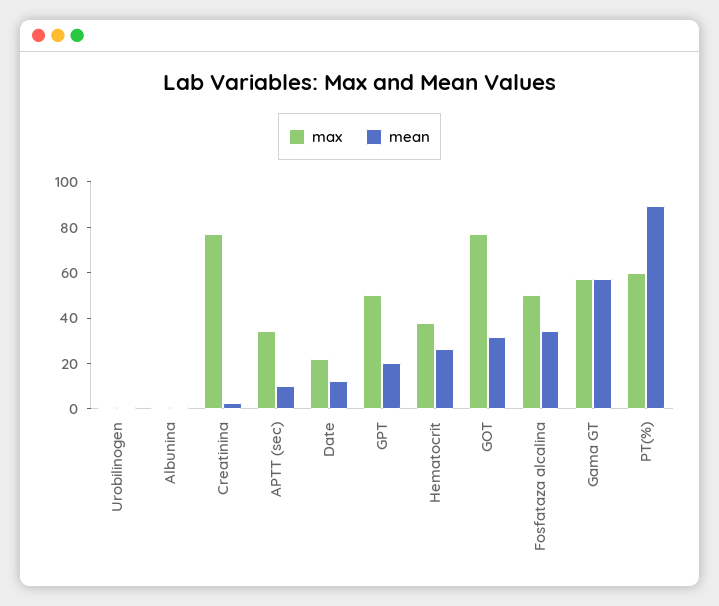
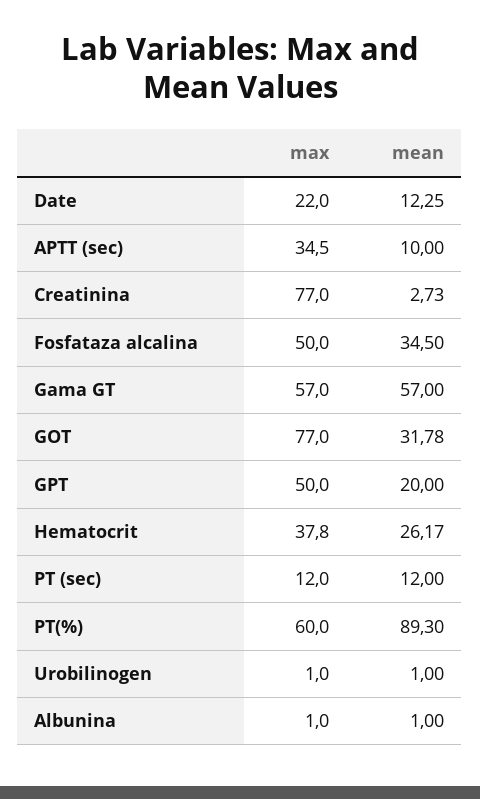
max, PT (sec): none -> 12
mean, PT (sec): none -> 12

